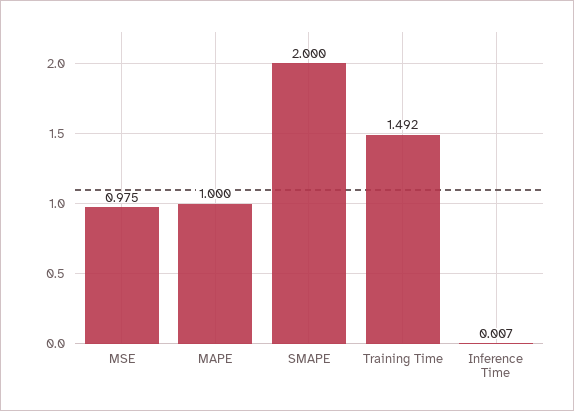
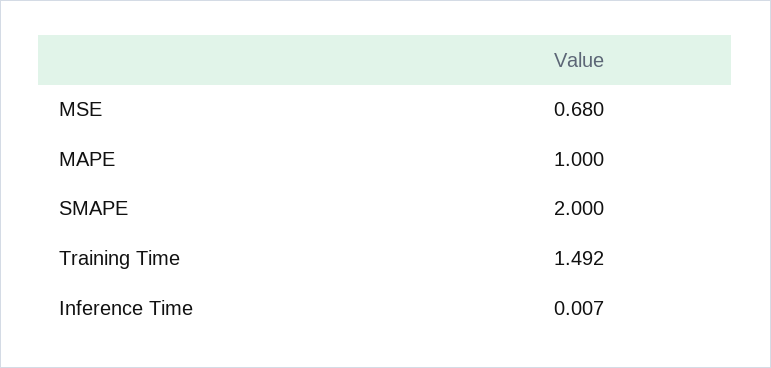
MSE: 0.975 -> 0.68

